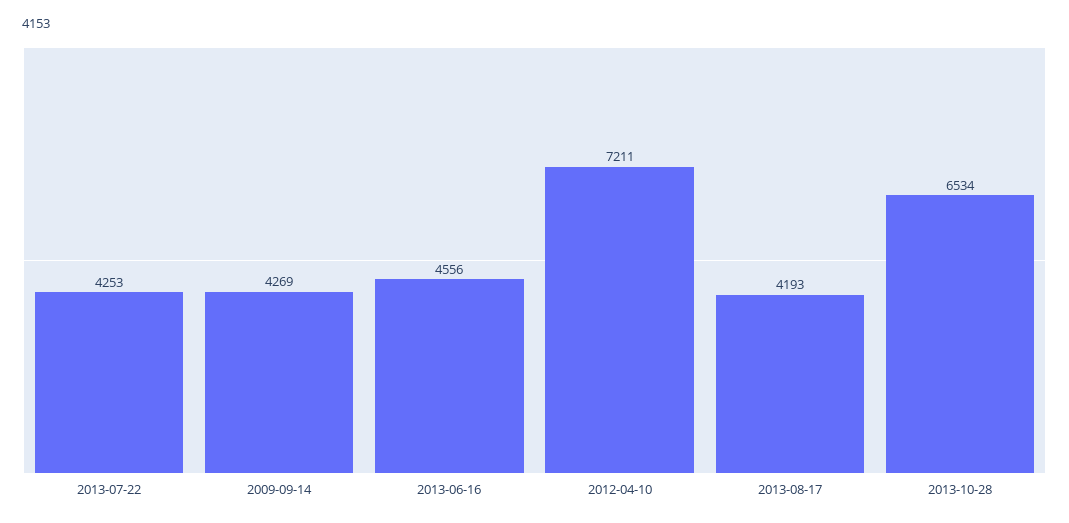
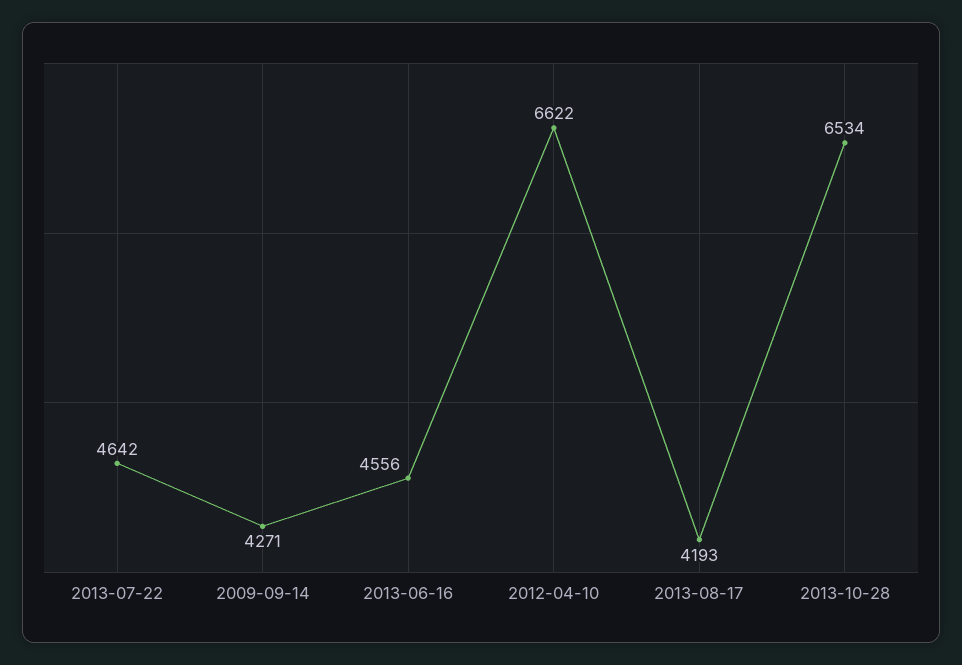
2013-07-22: 4253 -> 4642
2009-09-14: 4269 -> 4271
2012-04-10: 7211 -> 6622

